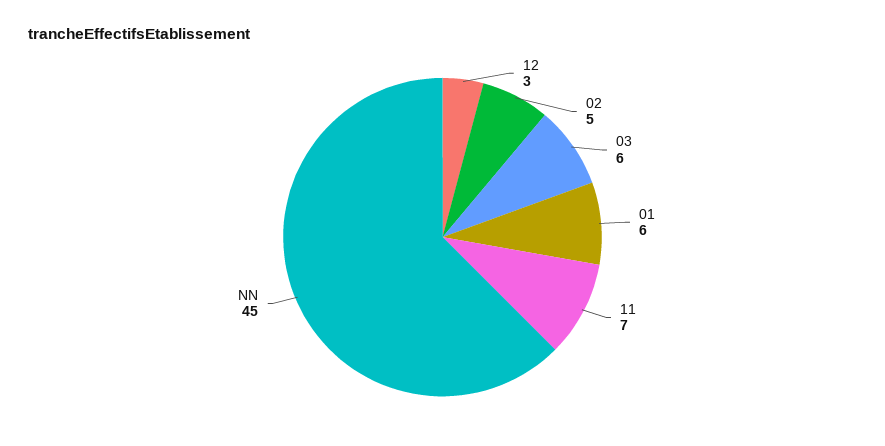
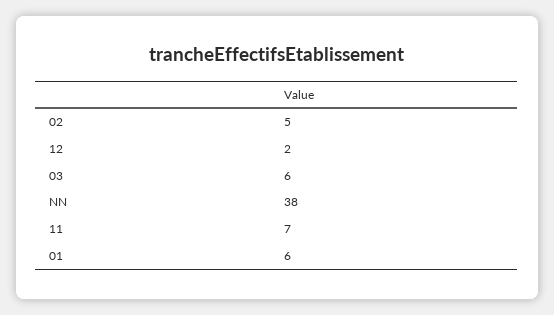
12: 3 -> 2
NN: 45 -> 38

